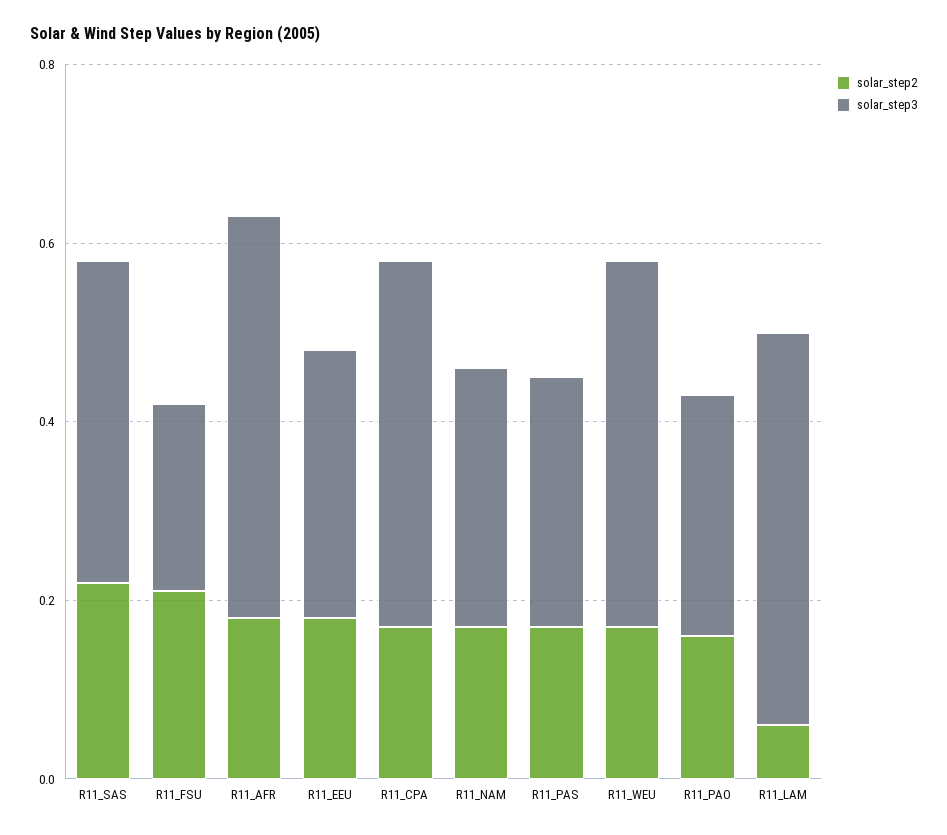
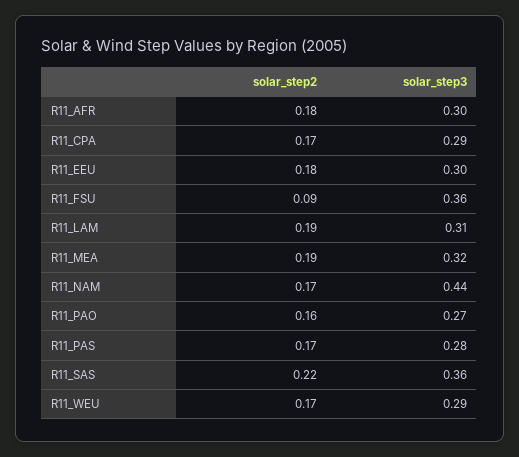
solar_step2, R11_FSU: 0.2 -> 0.09
solar_step3, R11_FSU: 0.2 -> 0.36
solar_step3, R11_AFR: 0.45 -> 0.3
solar_step3, R11_CPA: 0.4 -> 0.29
solar_step3, R11_NAM: 0.3 -> 0.44
solar_step3, R11_WEU: 0.4 -> 0.29
solar_step2, R11_LAM: 0.05 -> 0.19
solar_step3, R11_LAM: 0.45 -> 0.31
solar_step2, R11_MEA: none -> 0.19
solar_step3, R11_MEA: none -> 0.32

